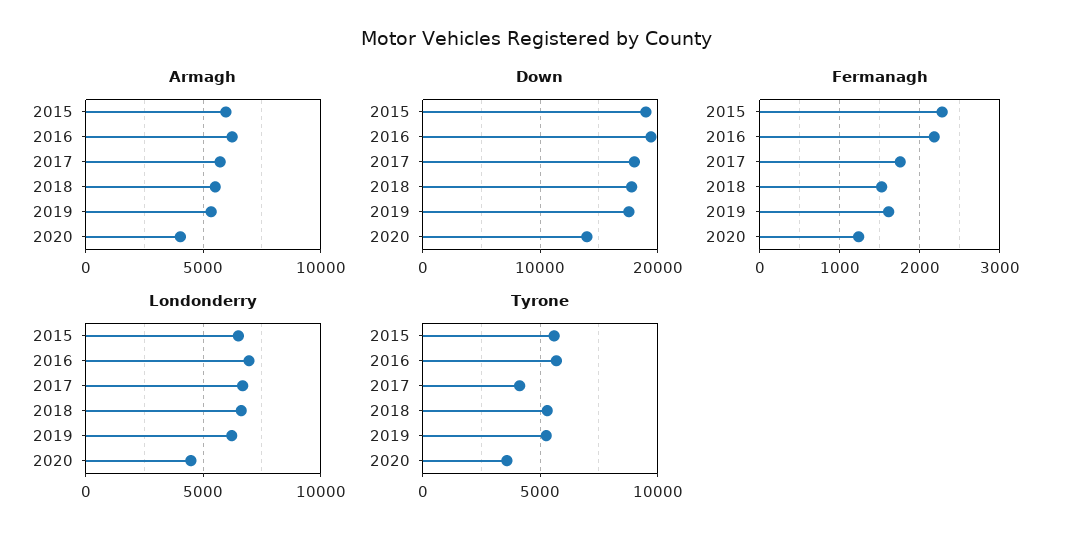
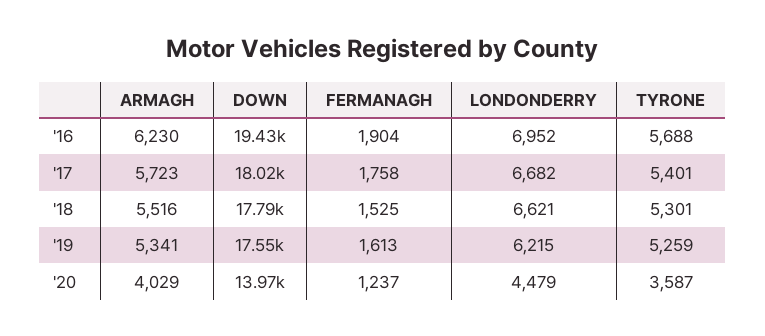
Armagh, 2015: 6000 -> none
Down, 2015: 19000 -> none
Fermanagh, 2015: 2300 -> none
Fermanagh, 2016: 2200 -> 1904
Londonderry, 2015: 6500 -> none
Tyrone, 2015: 5500 -> none
Tyrone, 2017: 4000 -> 5401

